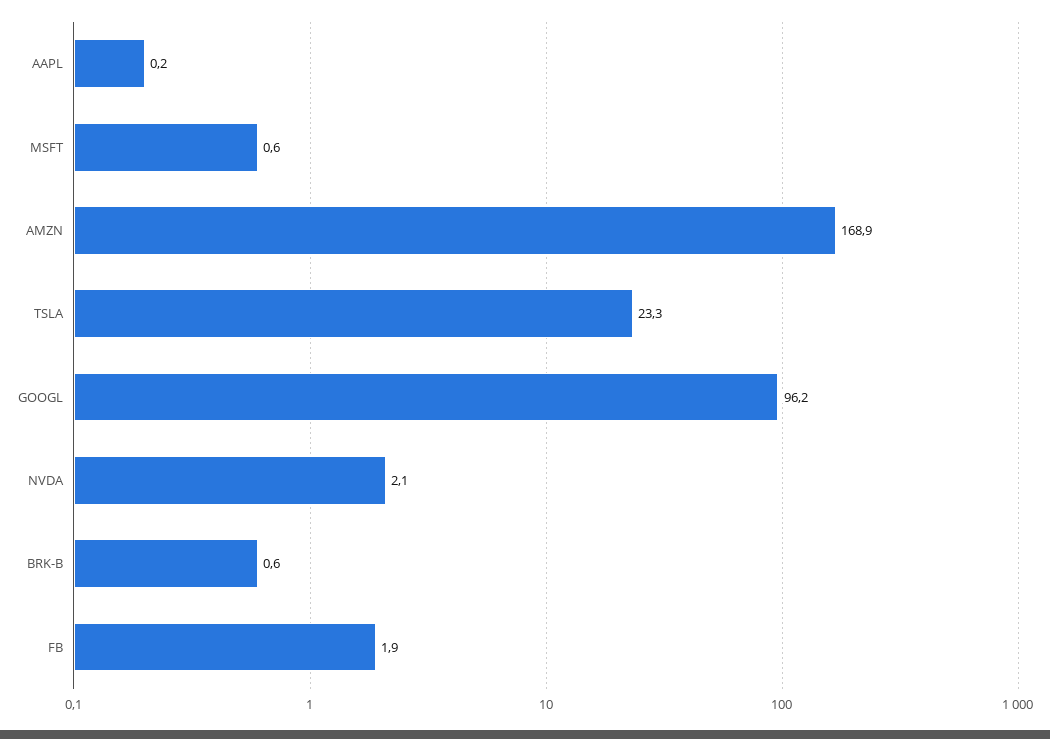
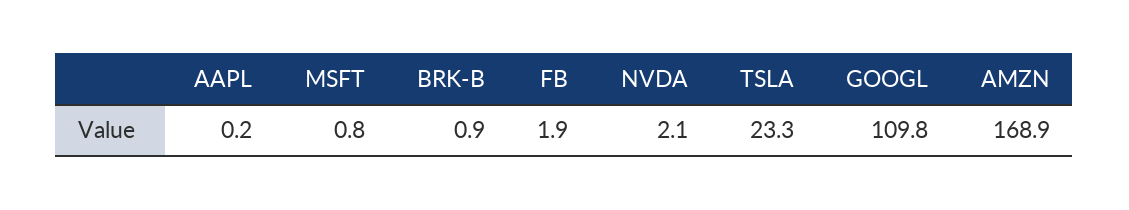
MSFT: 0.6 -> 0.8
GOOGL: 96.2 -> 109.8
BRK-B: 0.6 -> 0.9

